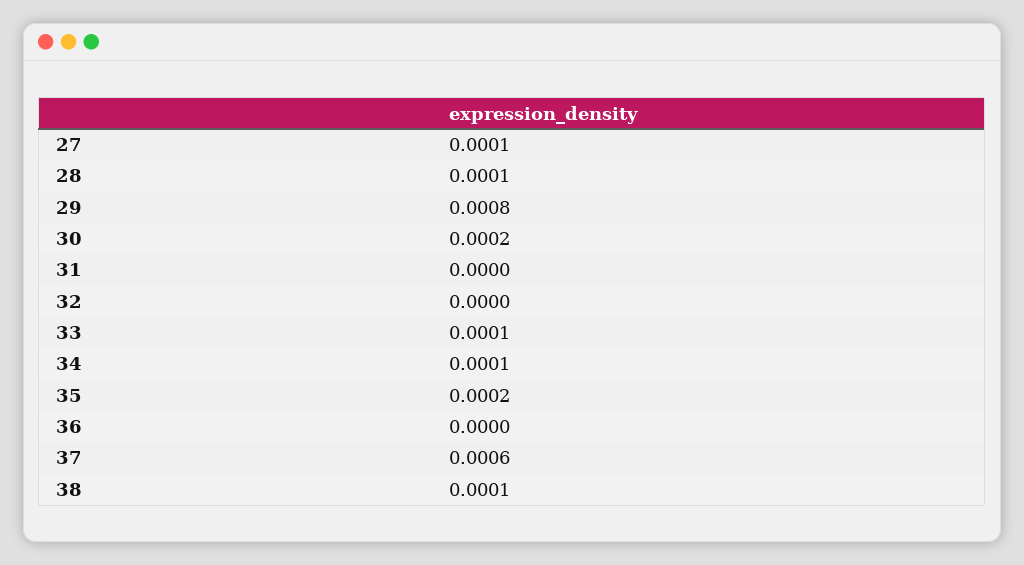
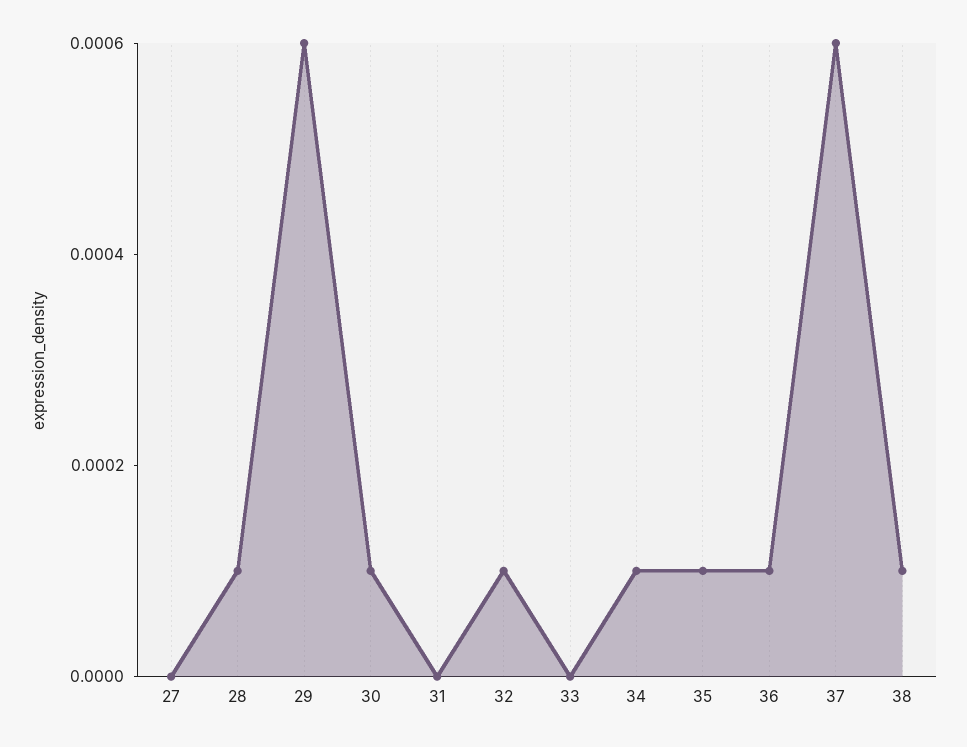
27: 0.0001 -> 0
29: 0.0008 -> 0.0006
30: 0.0002 -> 0.0001
32: 0 -> 0.0001
33: 0.0001 -> 0
35: 0.0002 -> 0.0001
36: 0 -> 0.0001

